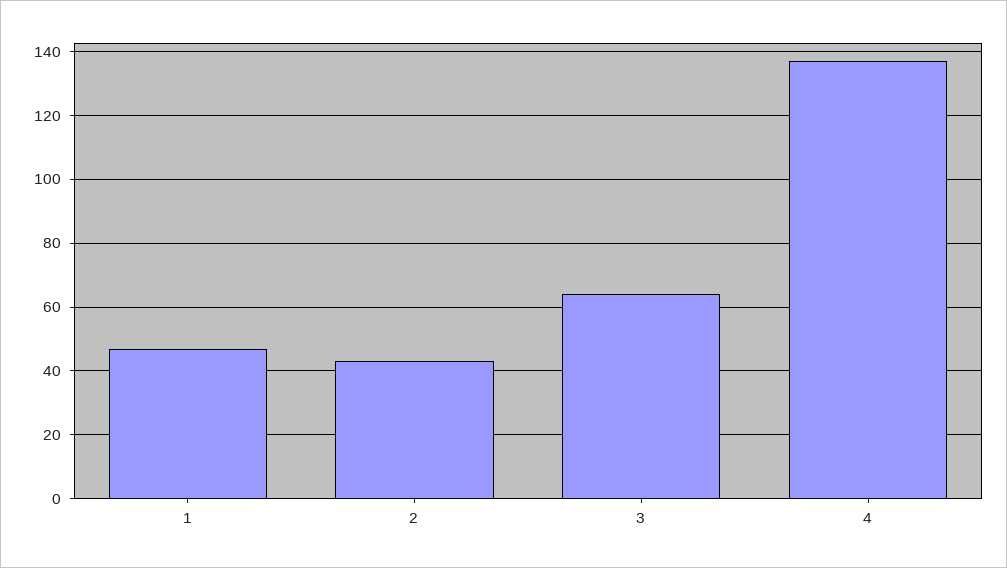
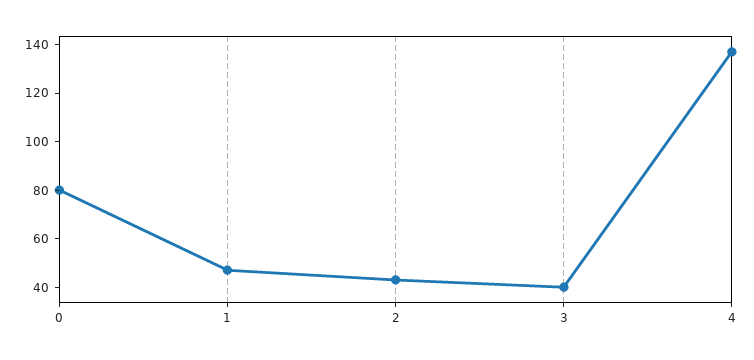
3: 65 -> 40
0: none -> 80

